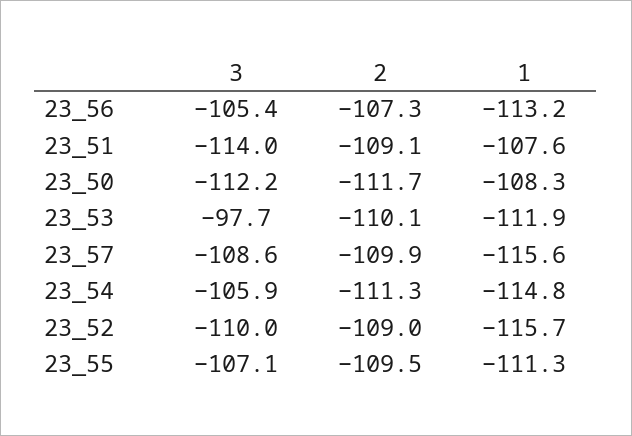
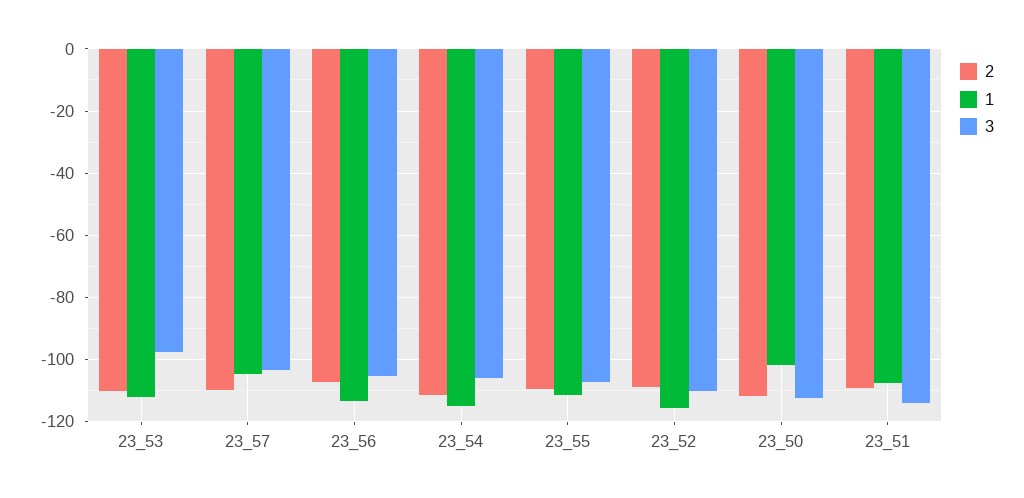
1, 23_50: -108.3 -> -102
3, 23_57: -108.6 -> -104
1, 23_57: -115.6 -> -104

